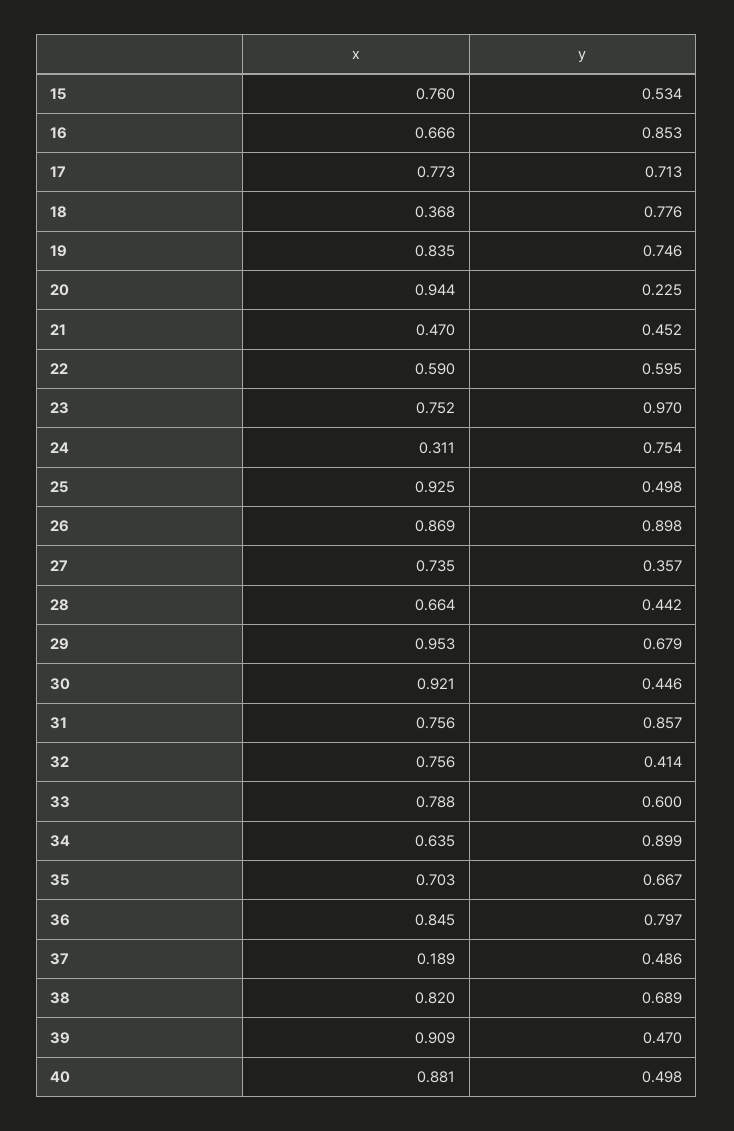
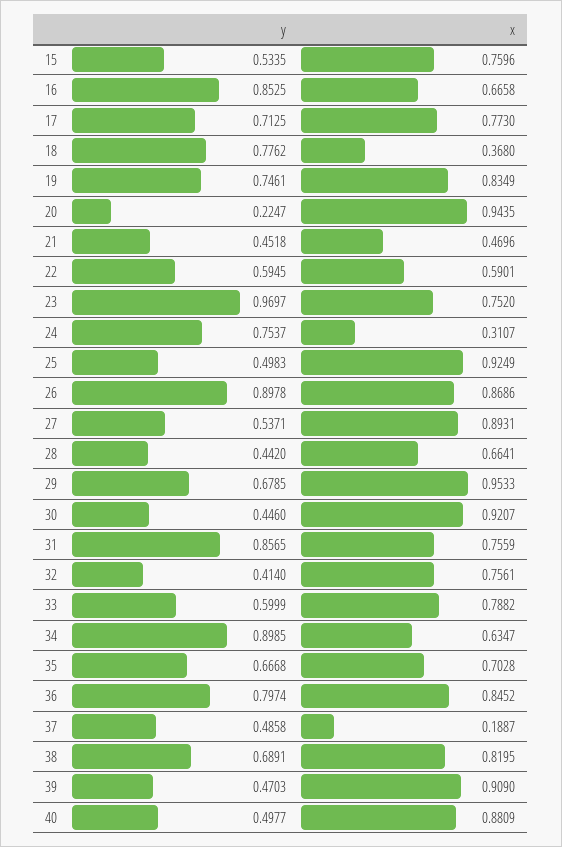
x, 27: 0.735 -> 0.8931
y, 27: 0.357 -> 0.5371

